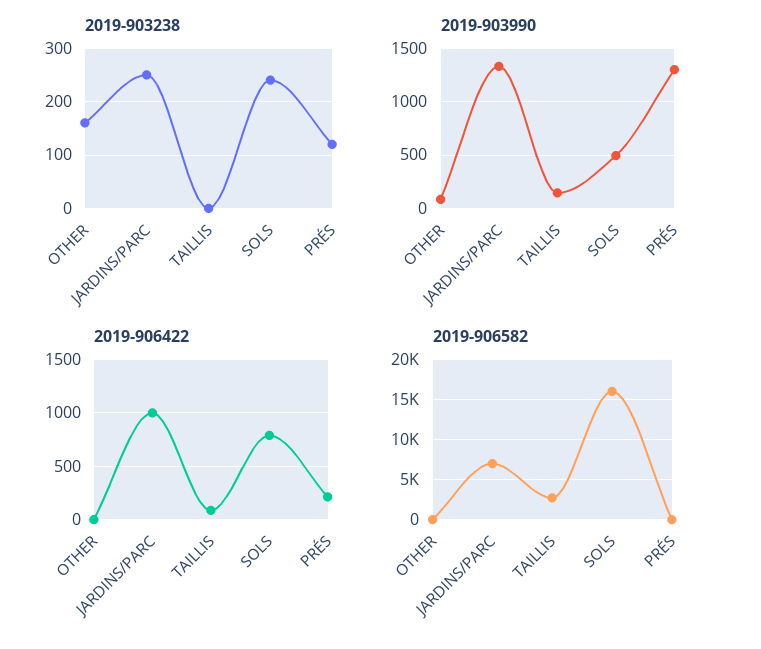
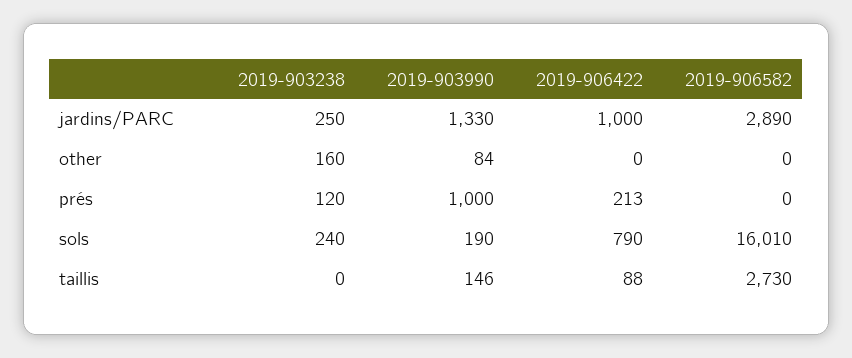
2019-903990, SOLS: 500 -> 190
2019-903990, PRÉS: 1300 -> 1000
2019-906582, JARDINS/PARC: 7000 -> 2890

